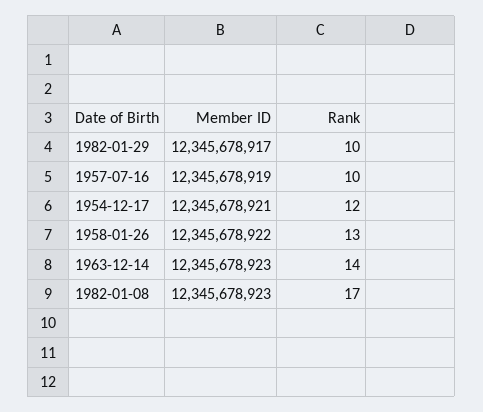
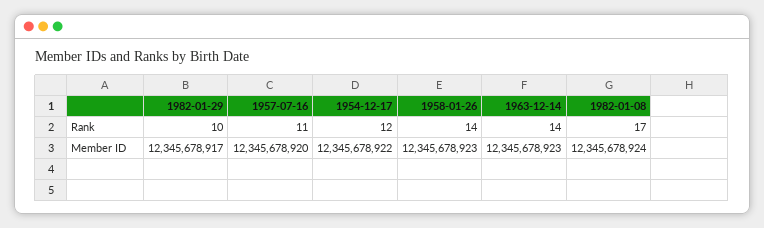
Member ID, 1957-07-16: 12345678919 -> 12345678920
Rank, 1957-07-16: 10 -> 11
Member ID, 1954-12-17: 12345678921 -> 12345678922
Member ID, 1958-01-26: 12345678922 -> 12345678923
Rank, 1958-01-26: 13 -> 14
Member ID, 1982-01-08: 12345678923 -> 12345678924

